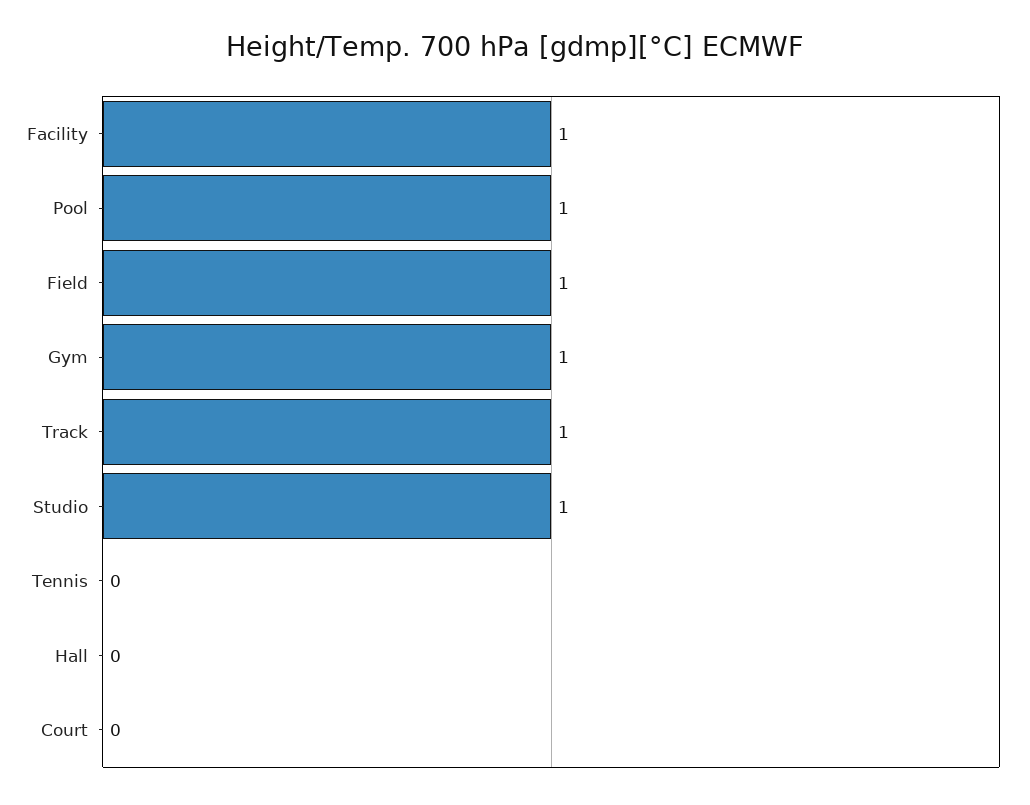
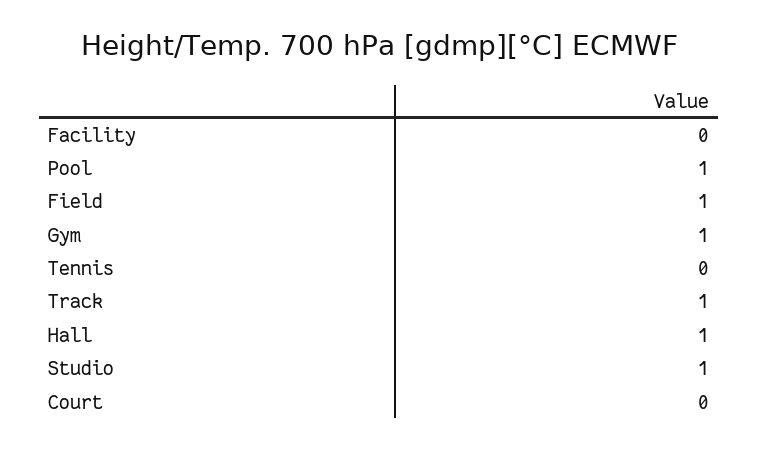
Facility: 1 -> 0
Hall: 0 -> 1

